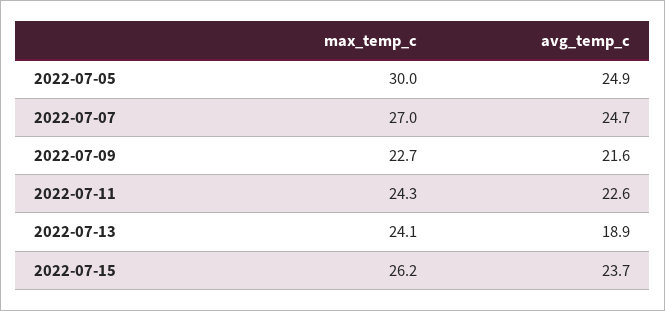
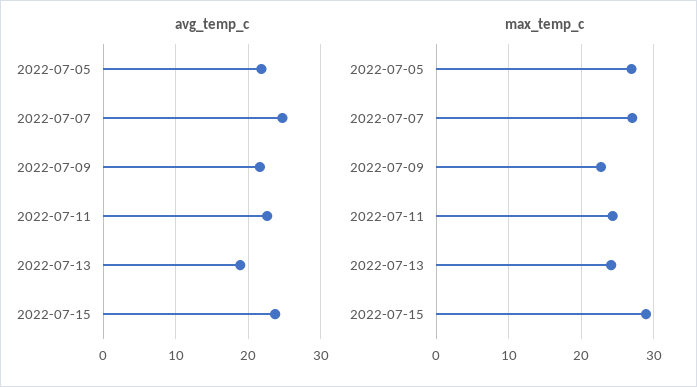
max_temp_c, 2022-07-05: 30 -> 27
avg_temp_c, 2022-07-05: 24.9 -> 22
max_temp_c, 2022-07-15: 26.2 -> 29

